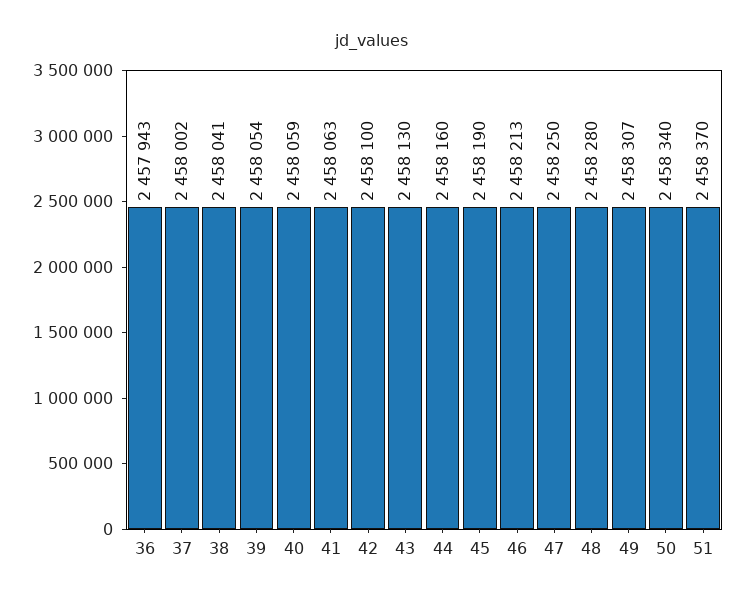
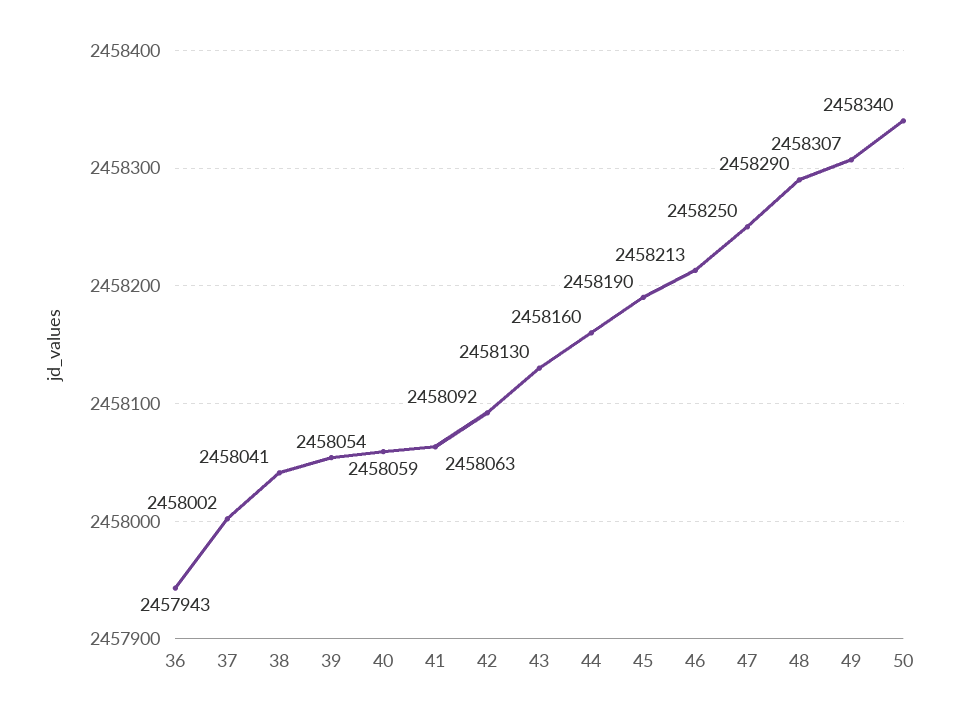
42: 2458100 -> 2458092
48: 2458280 -> 2458290
51: 2458370 -> none

